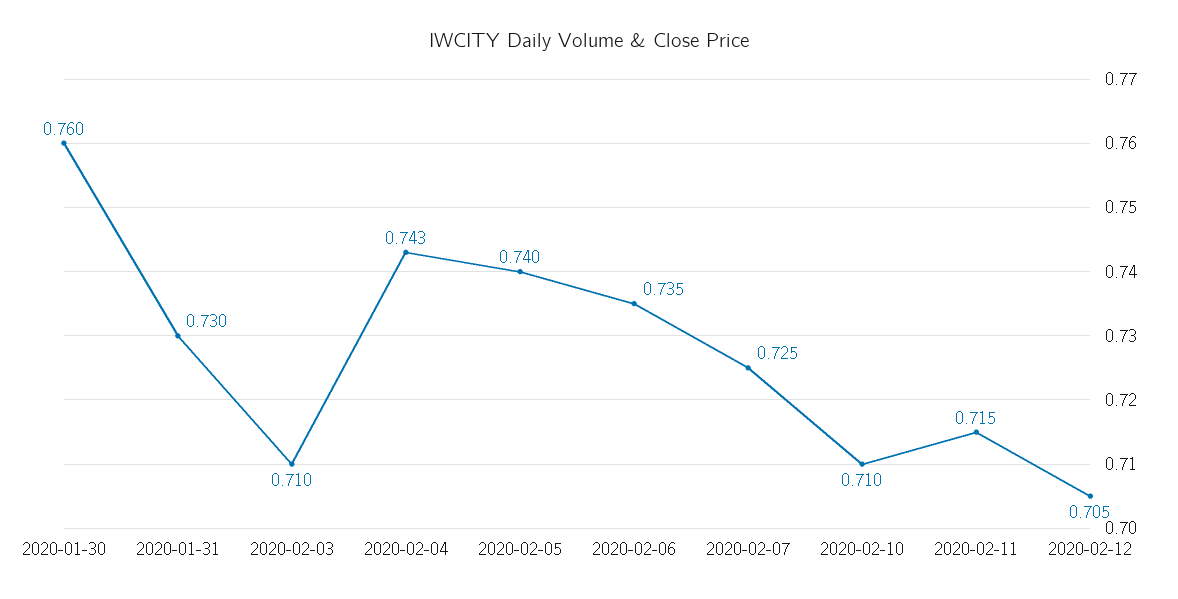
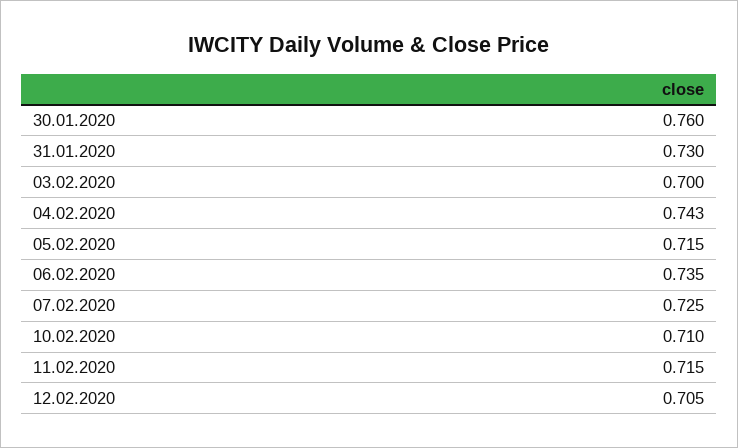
2020-02-03: 0.71 -> 0.7
2020-02-05: 0.74 -> 0.715

